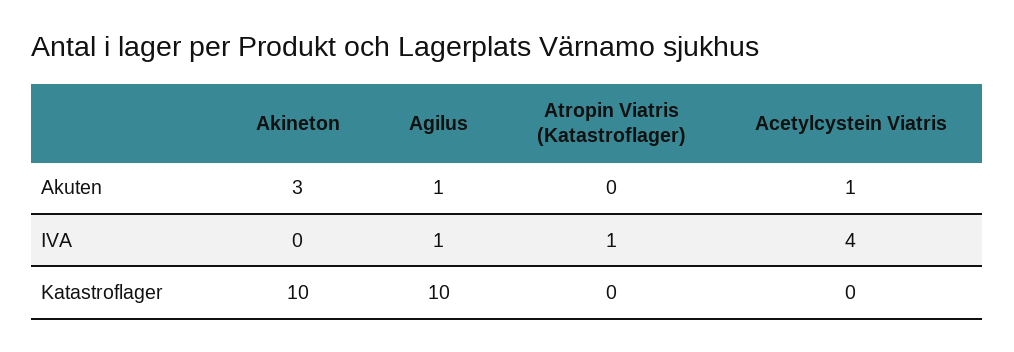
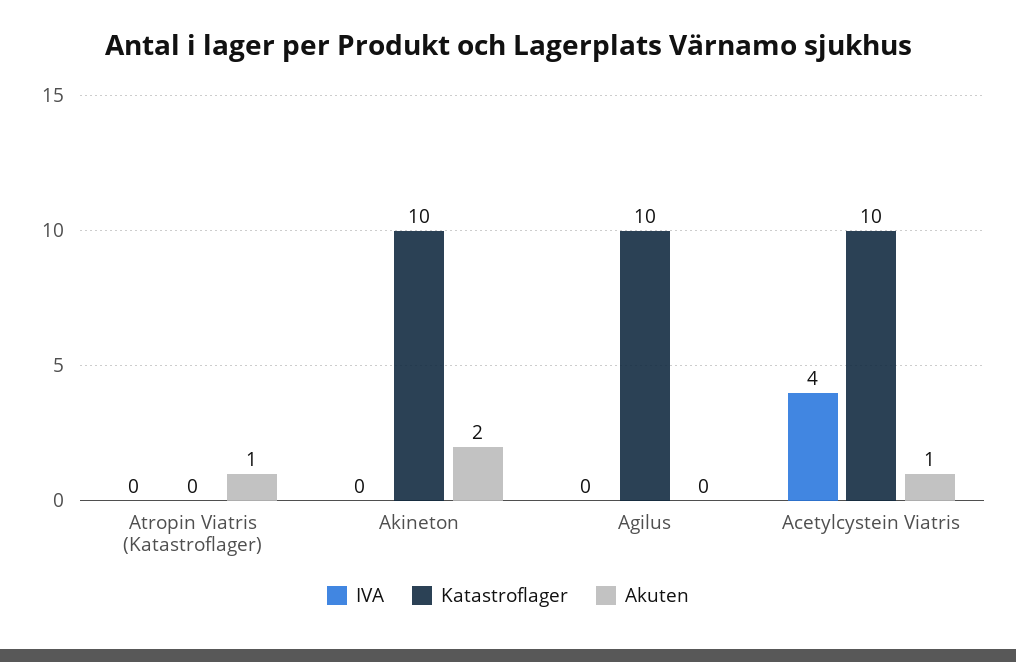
Akuten, Akineton: 3 -> 2
Akuten, Agilus: 1 -> 0
Akuten, Atropin Viatris (Katastroflager): 0 -> 1
IVA, Agilus: 1 -> 0
IVA, Atropin Viatris (Katastroflager): 1 -> 0
Katastroflager, Acetylcystein Viatris: 0 -> 10

